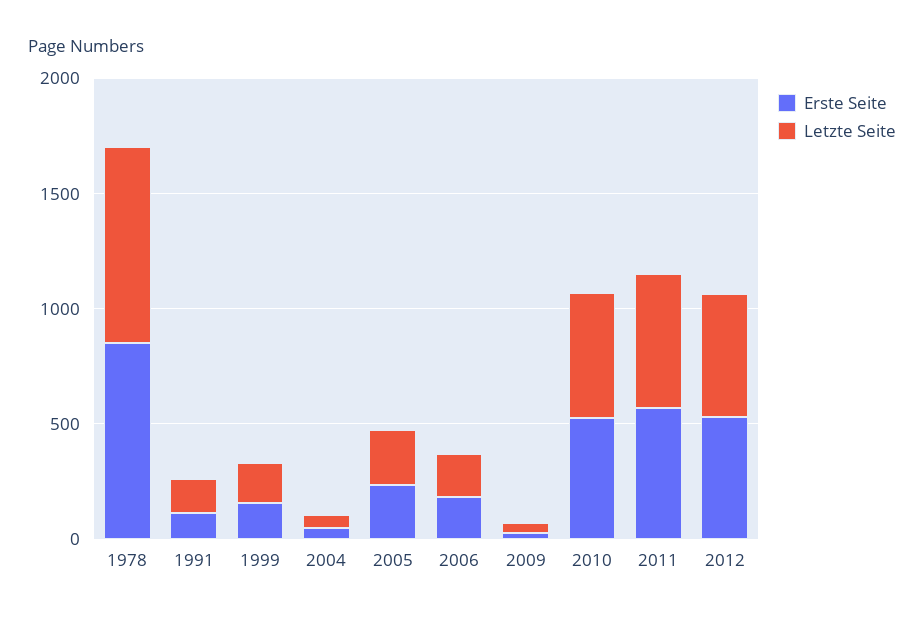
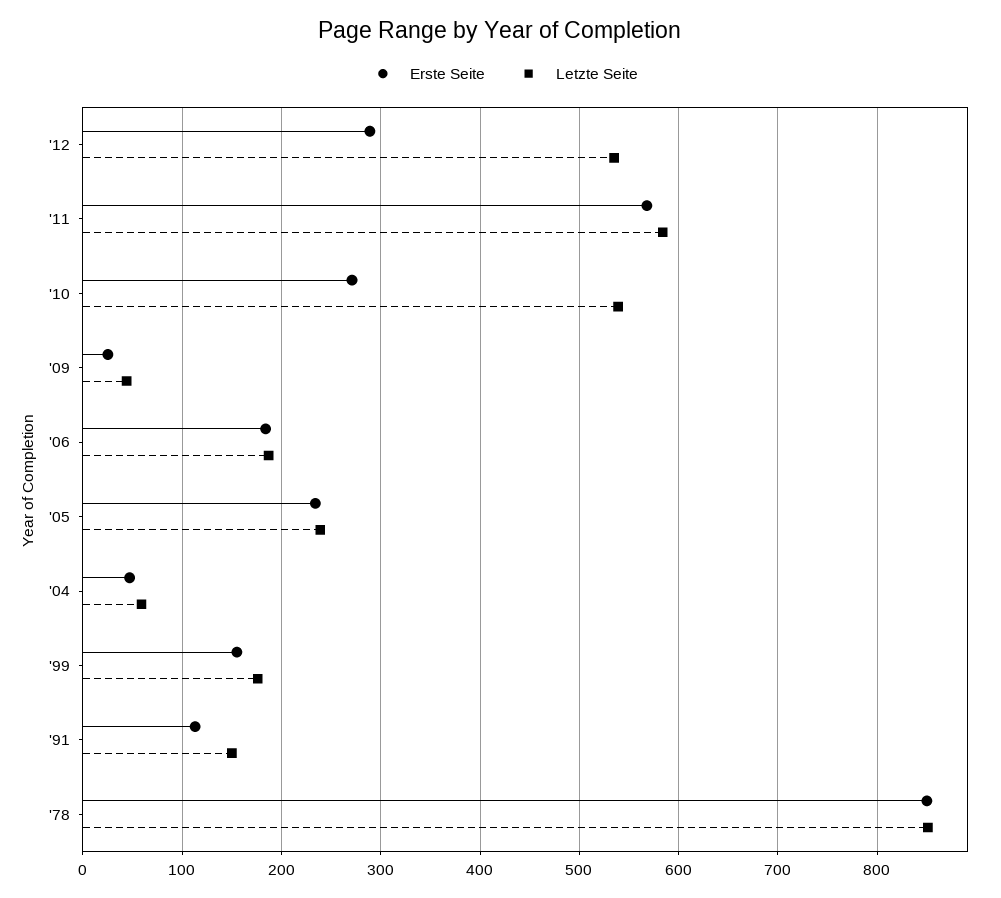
Erste Seite, 2010: 500 -> 270
Erste Seite, 2012: 500 -> 290

